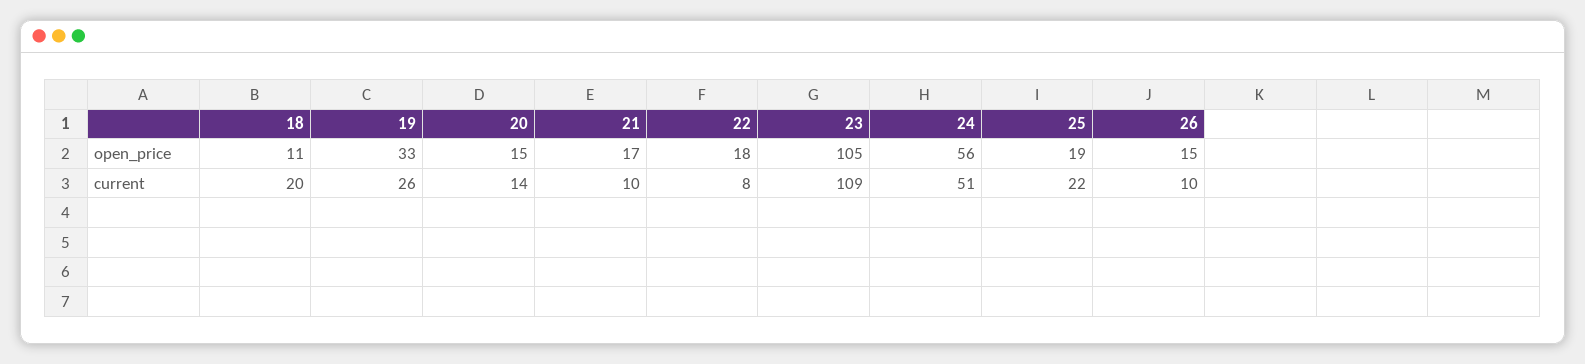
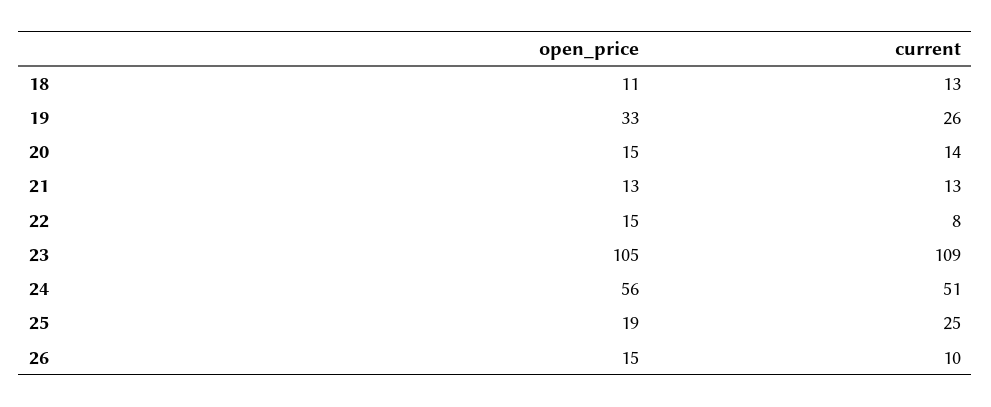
21, open_price: 17 -> 13
22, open_price: 18 -> 15
18, current: 20 -> 13
21, current: 10 -> 13
25, current: 22 -> 25

